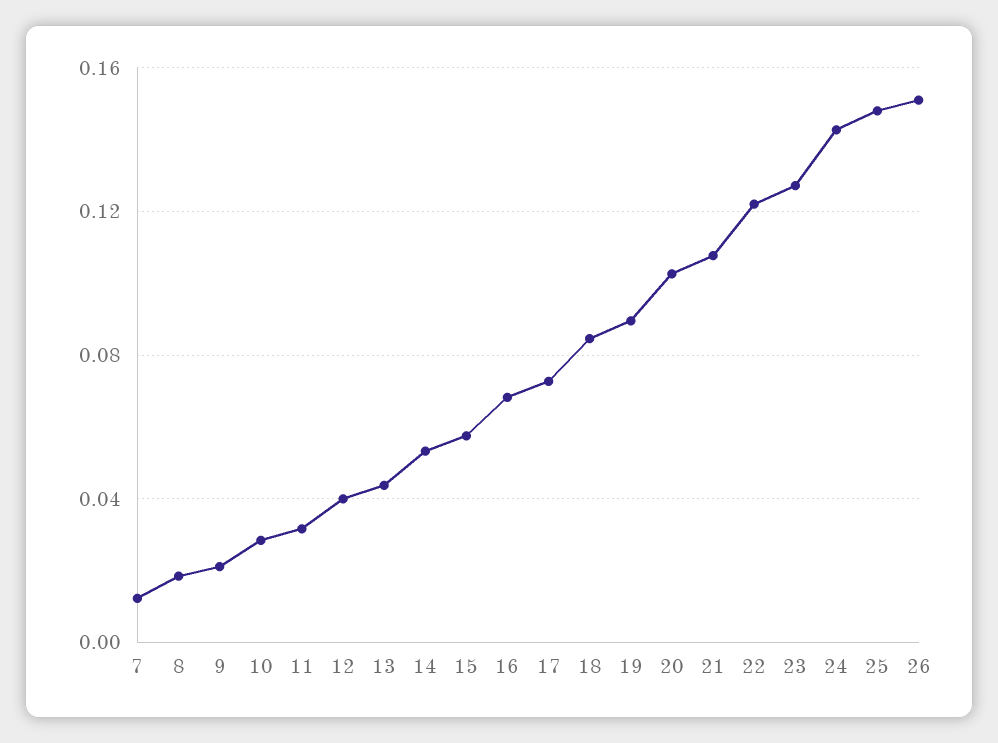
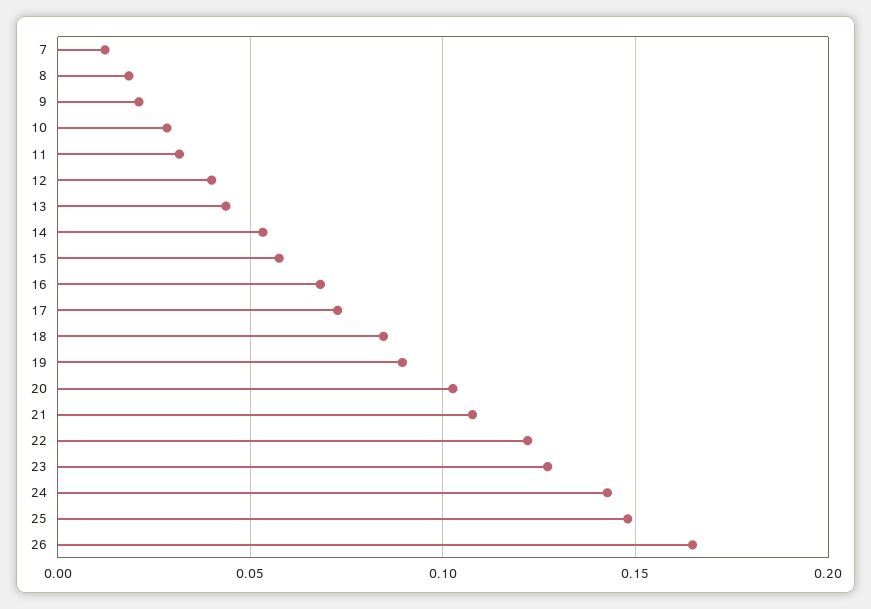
26: 0.15 -> 0.165

